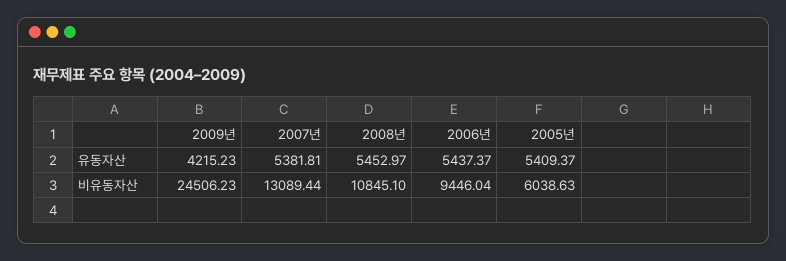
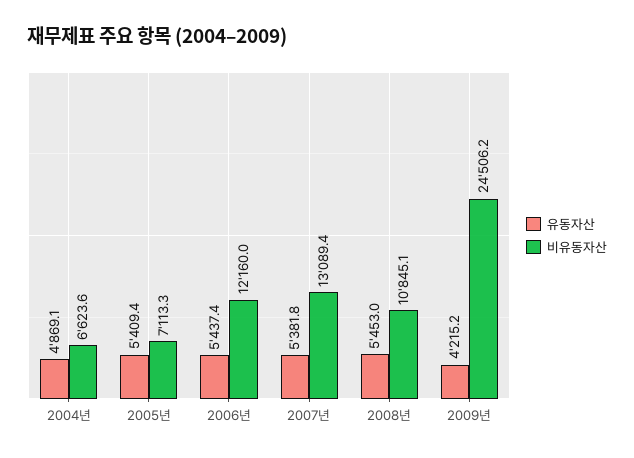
비유동자산, 2006년: 9446.04 -> 12160
비유동자산, 2005년: 6038.63 -> 7113.3
유동자산, 2004년: none -> 4869.1
비유동자산, 2004년: none -> 6623.6

